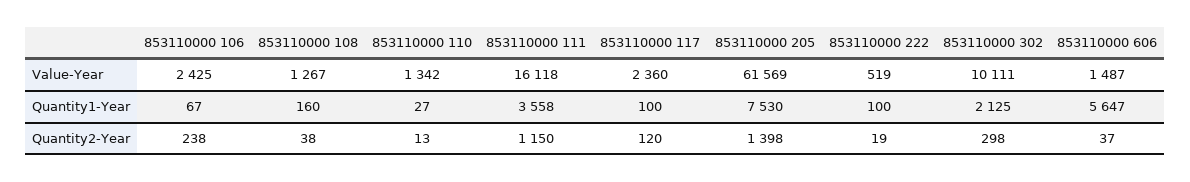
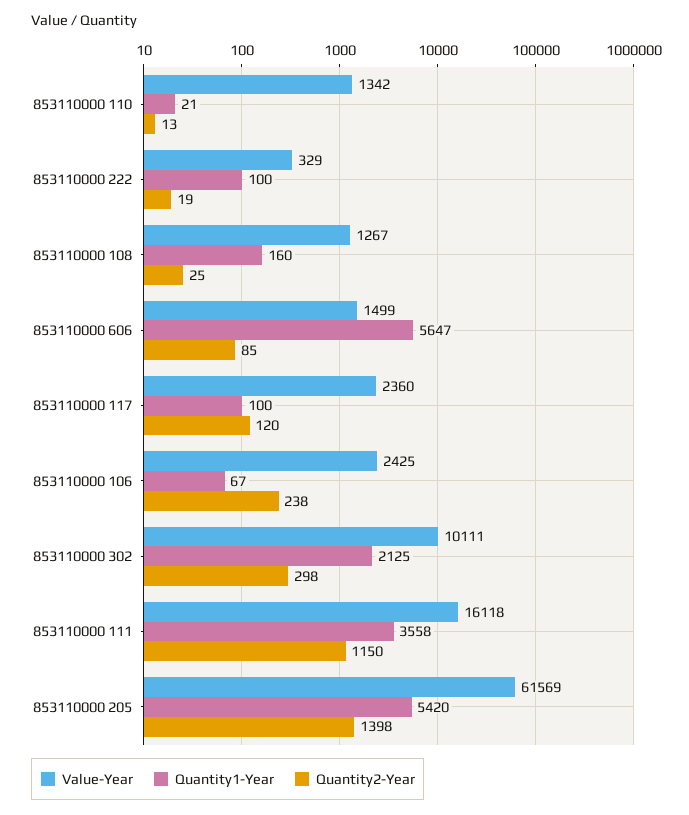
Value-Year, 853110000 222: 519 -> 329
Value-Year, 853110000 606: 1487 -> 1499
Quantity1-Year, 853110000 110: 27 -> 21
Quantity1-Year, 853110000 205: 7530 -> 5420
Quantity2-Year, 853110000 108: 38 -> 25
Quantity2-Year, 853110000 606: 37 -> 85

